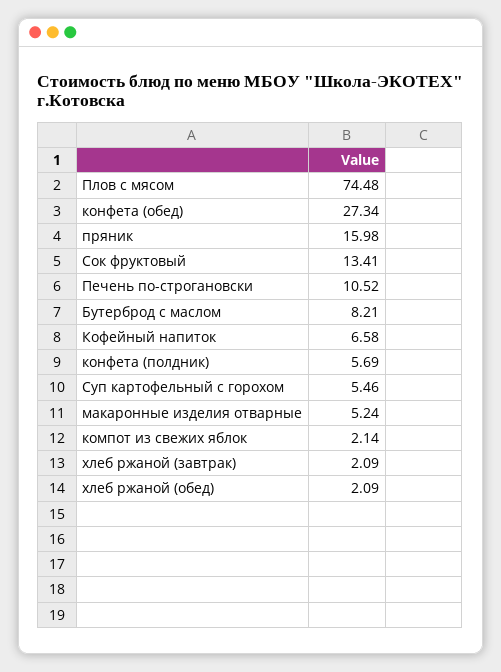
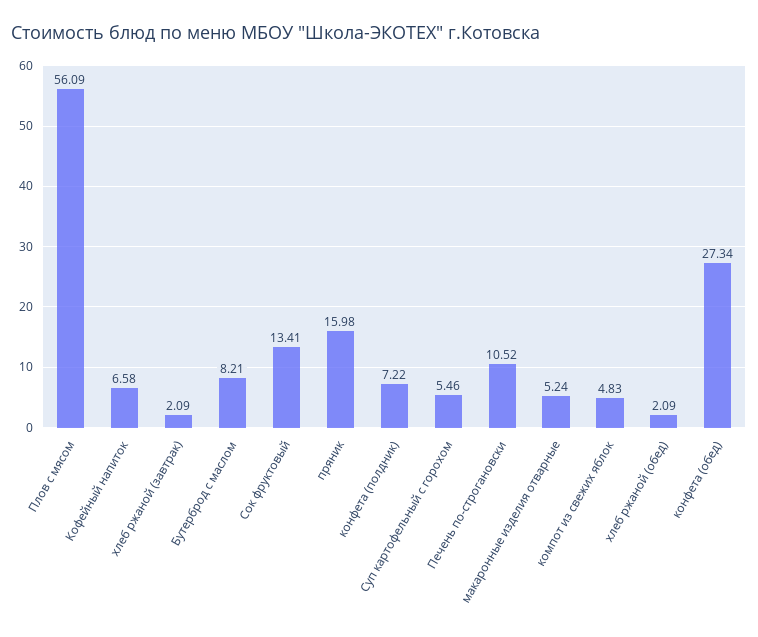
Плов с мясом: 74.48 -> 56.09
конфета (полдник): 5.69 -> 7.22
компот из свежих яблок: 2.14 -> 4.83

